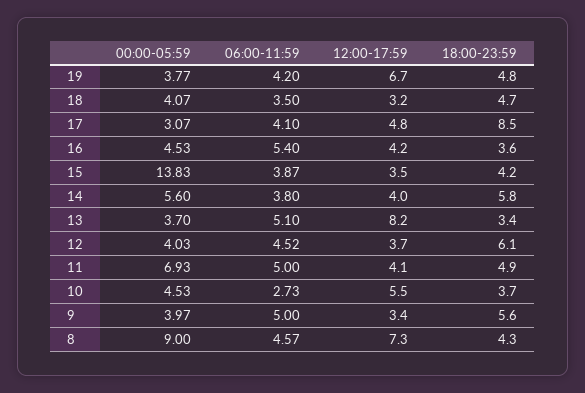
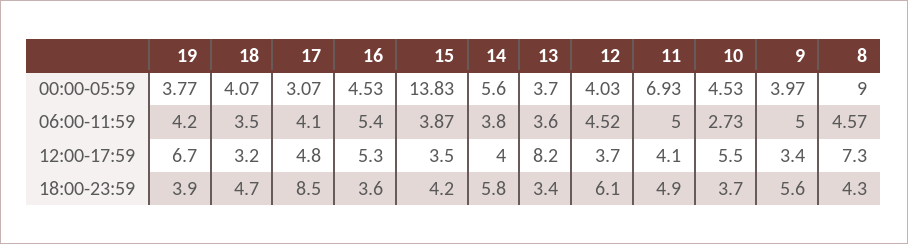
18:00-23:59, 19: 4.8 -> 3.9
12:00-17:59, 16: 4.2 -> 5.3
06:00-11:59, 13: 5.1 -> 3.6

